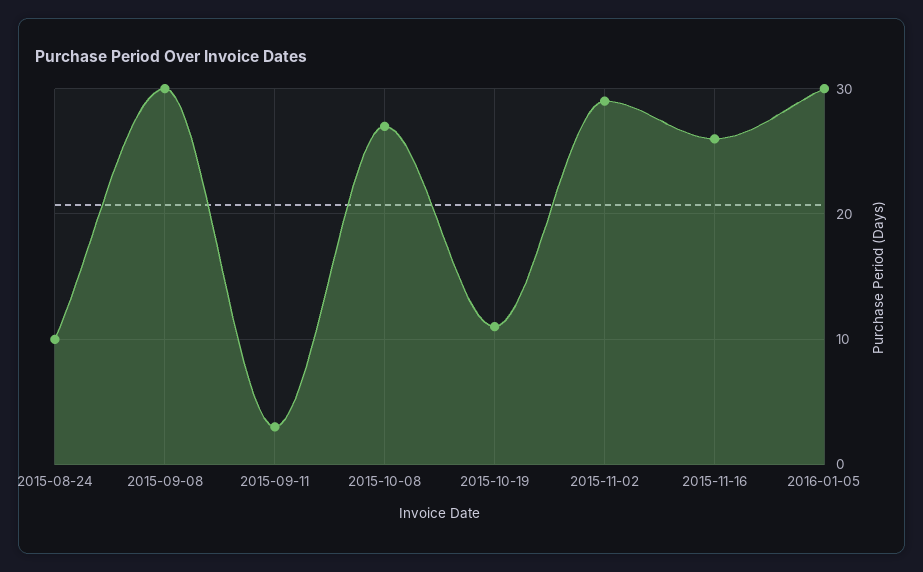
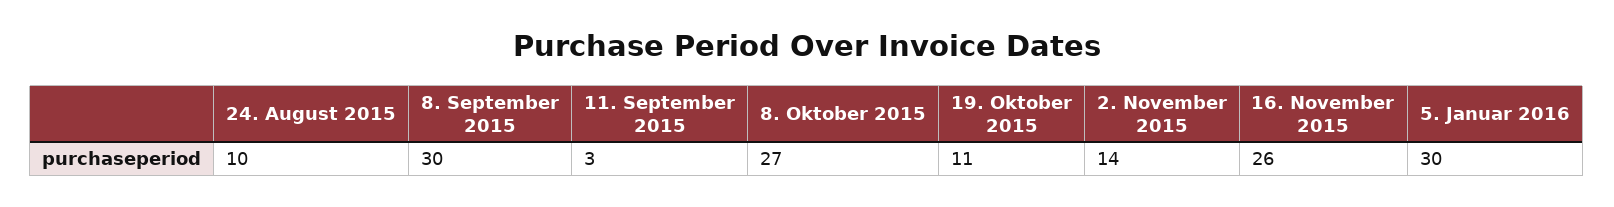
2015-11-02: 29 -> 14

